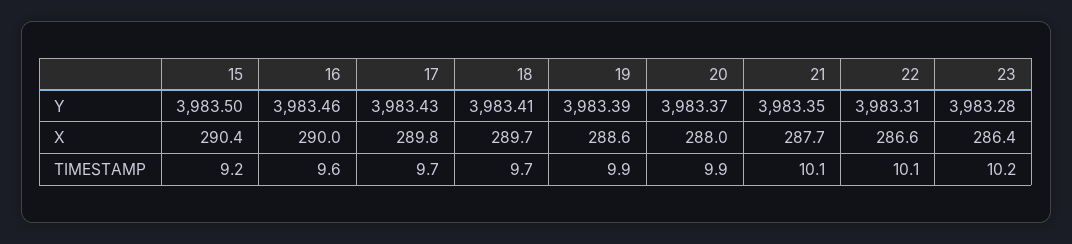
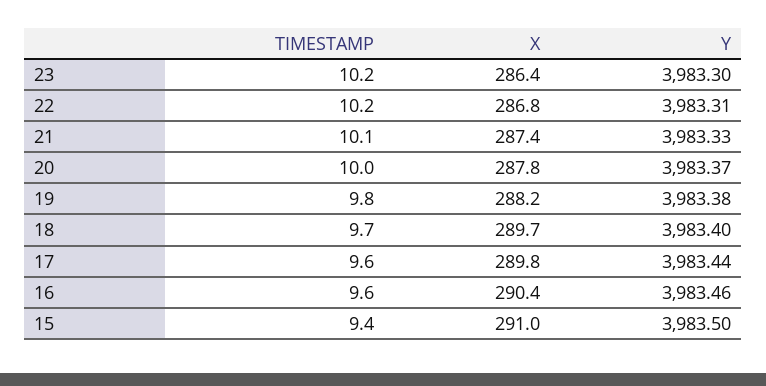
17, Y: 3983.43 -> 3983.44
18, Y: 3983.41 -> 3983.4
19, Y: 3983.39 -> 3983.38
21, Y: 3983.35 -> 3983.33
23, Y: 3983.28 -> 3983.3
15, X: 290.4 -> 291
16, X: 290 -> 290.4
19, X: 288.6 -> 288.2
20, X: 288 -> 287.8
21, X: 287.7 -> 287.4
22, X: 286.6 -> 286.8
15, TIMESTAMP: 9.2 -> 9.4
17, TIMESTAMP: 9.7 -> 9.6
19, TIMESTAMP: 9.9 -> 9.8
20, TIMESTAMP: 9.9 -> 10
22, TIMESTAMP: 10.1 -> 10.2

